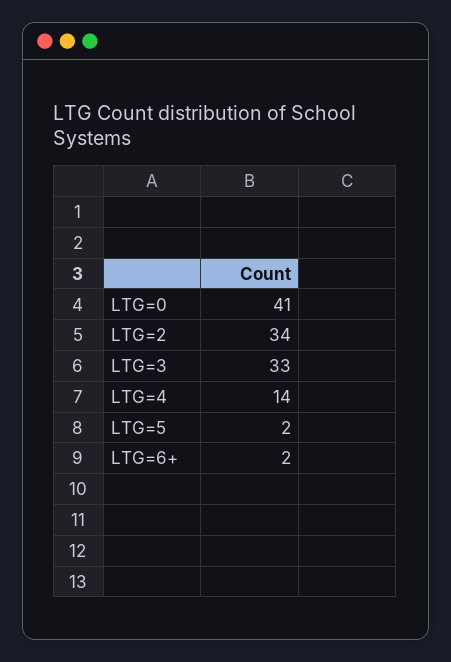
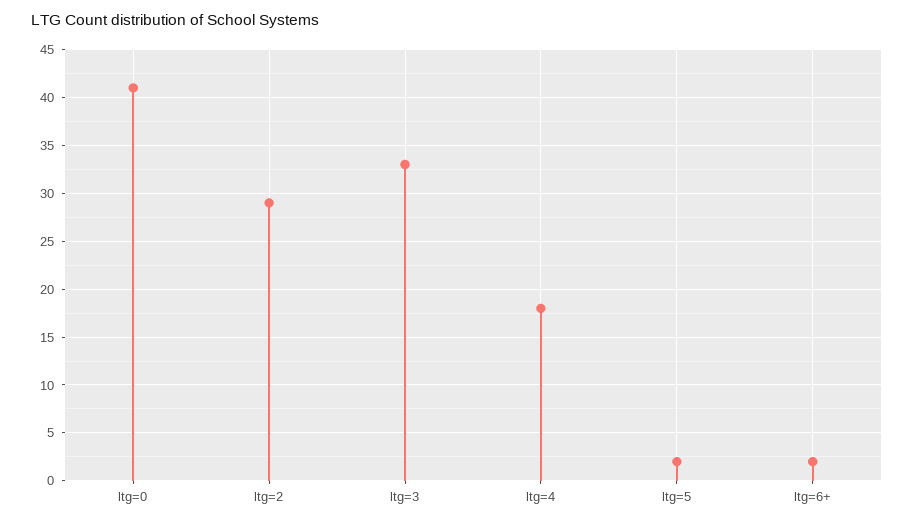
LTG=2: 34 -> 29
LTG=4: 14 -> 18

